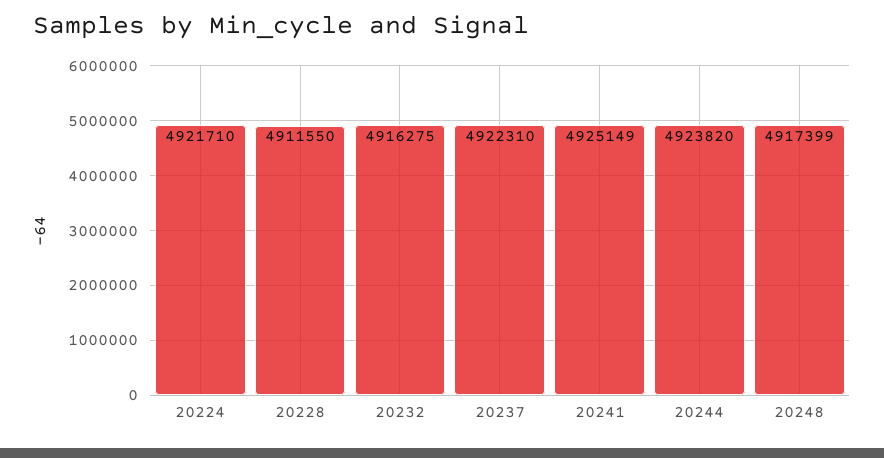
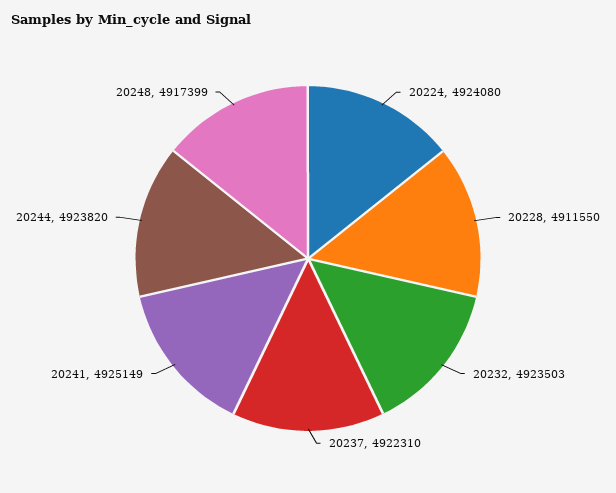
20224: 4921710 -> 4924080
20232: 4916275 -> 4923503

